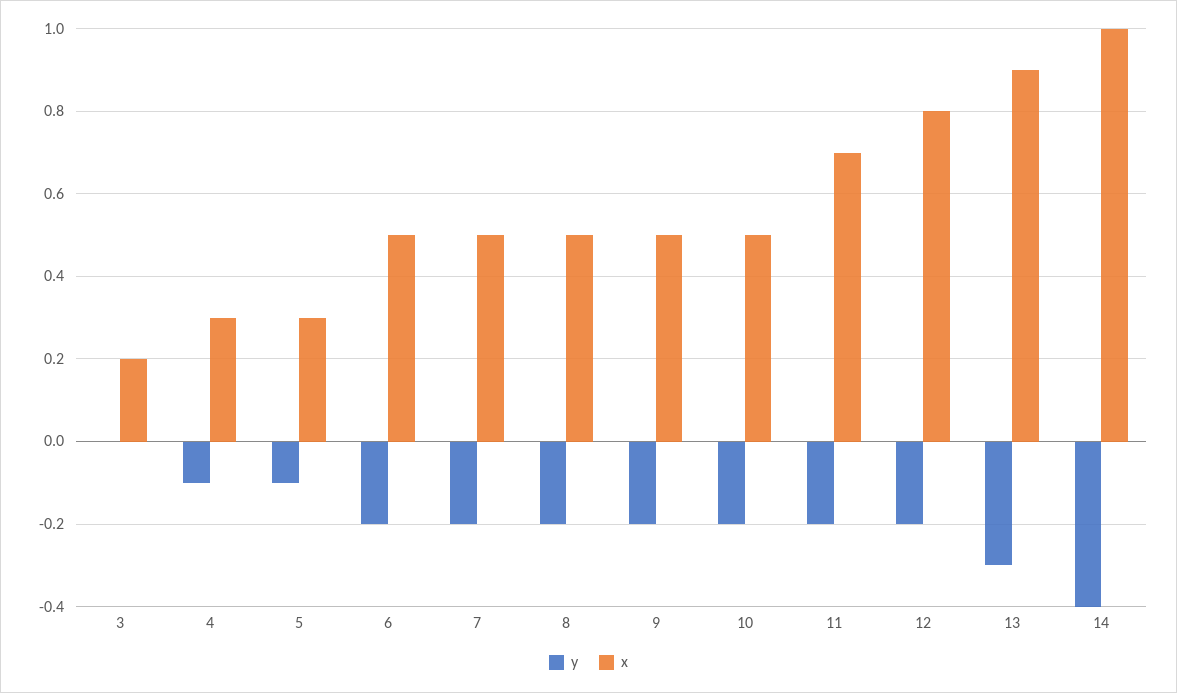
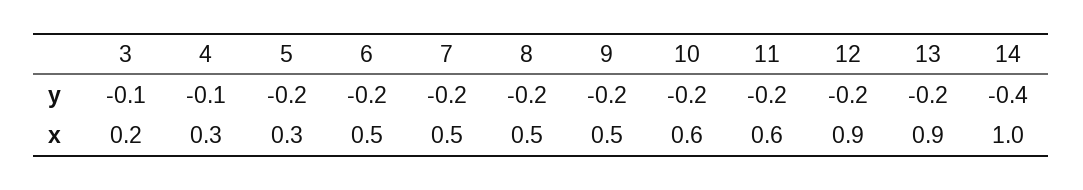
y, 3: 0 -> -0.1
y, 5: -0.1 -> -0.2
x, 10: 0.5 -> 0.6
x, 11: 0.7 -> 0.6
x, 12: 0.8 -> 0.9
y, 13: -0.3 -> -0.2

